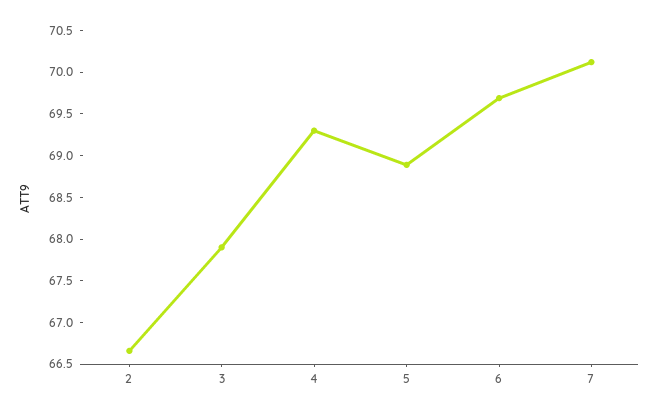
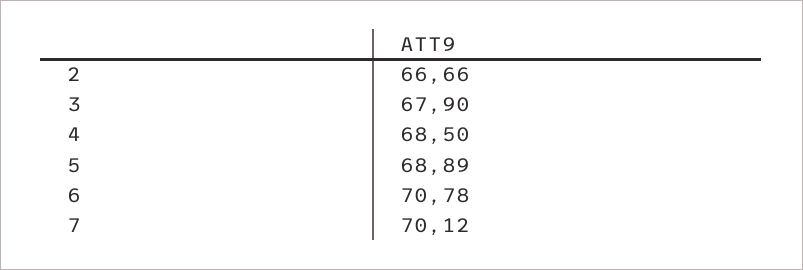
4: 69.3 -> 68.5
6: 69.7 -> 70.78

